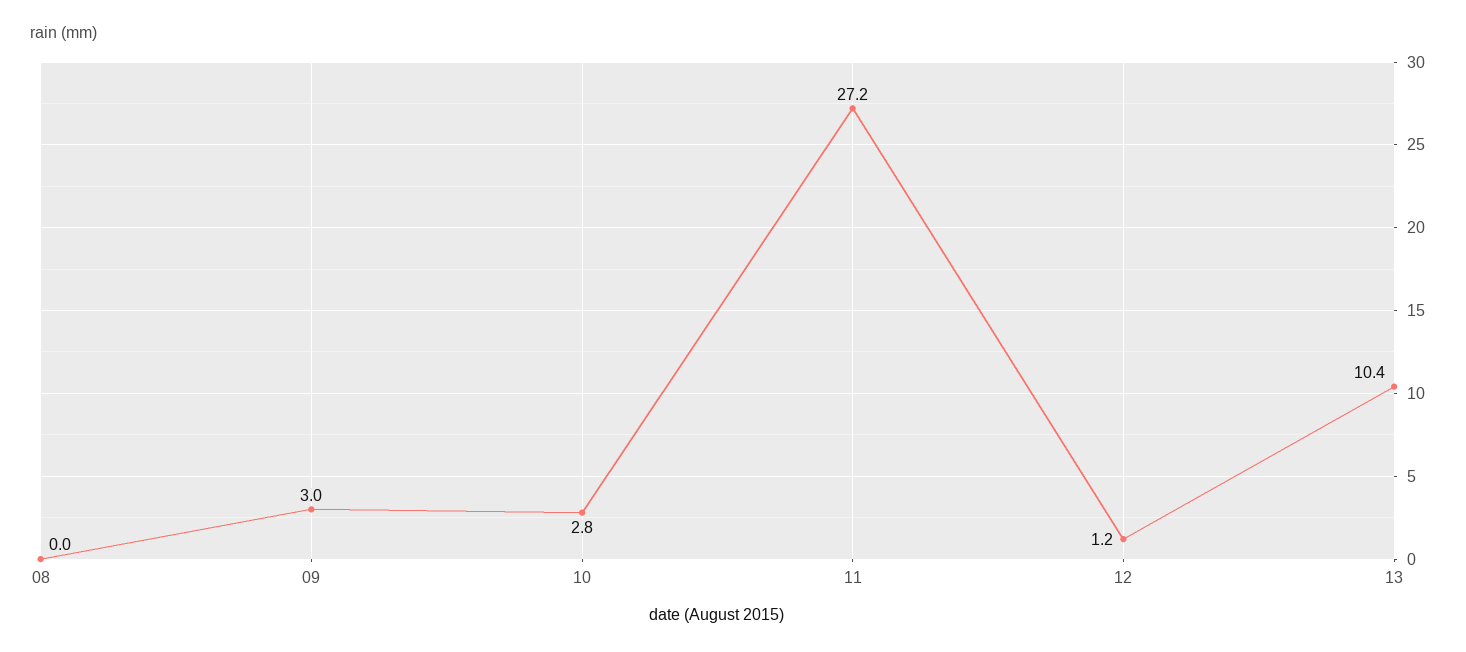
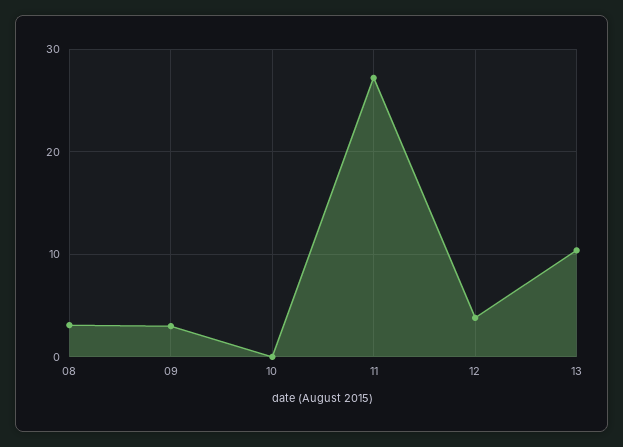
08: 0 -> 3
10: 2.8 -> 0
12: 1.2 -> 4

